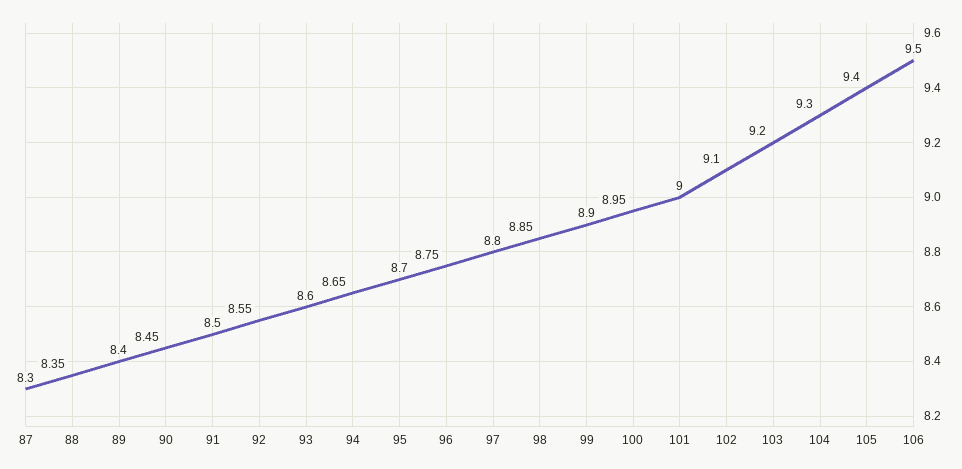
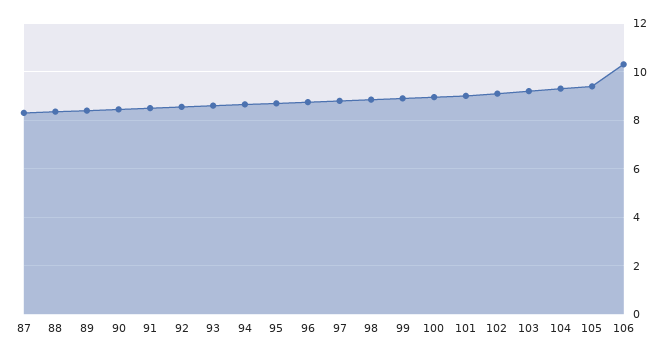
106: 9.5 -> 10.25

